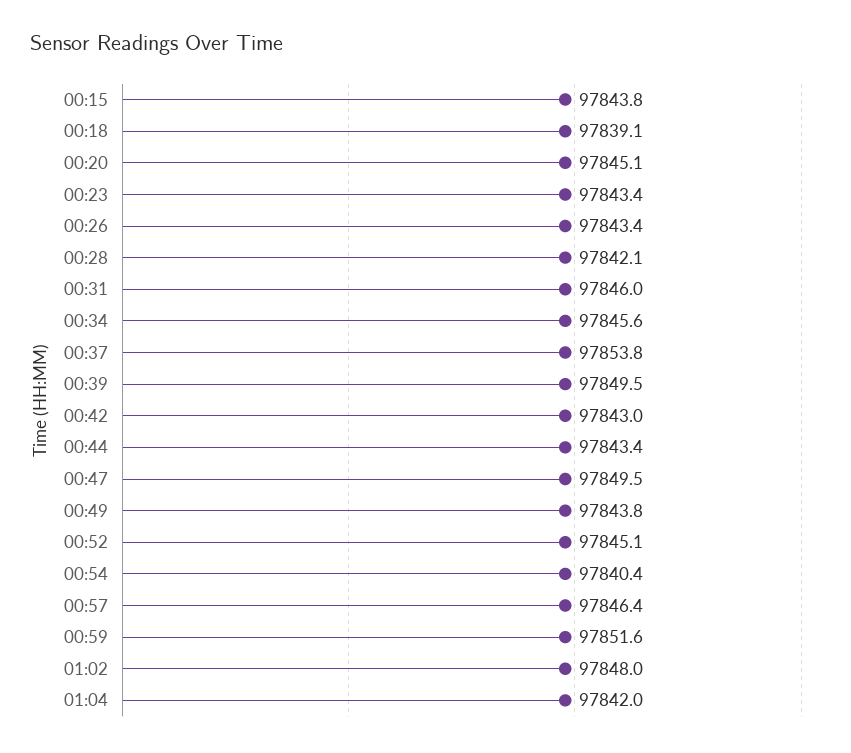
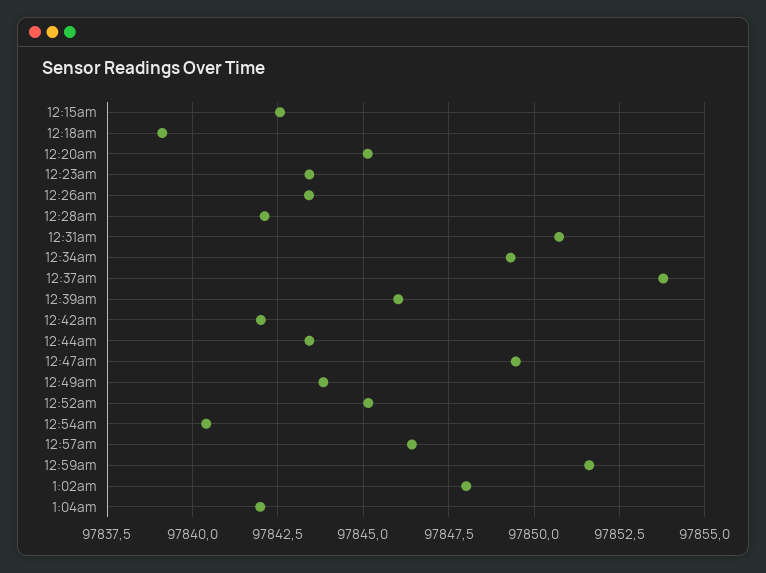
00:15: 97843.8 -> 97842.5
00:31: 97846 -> 97850.75
00:34: 97845.6 -> 97849.25
00:39: 97849.5 -> 97846
00:42: 97843 -> 97842

